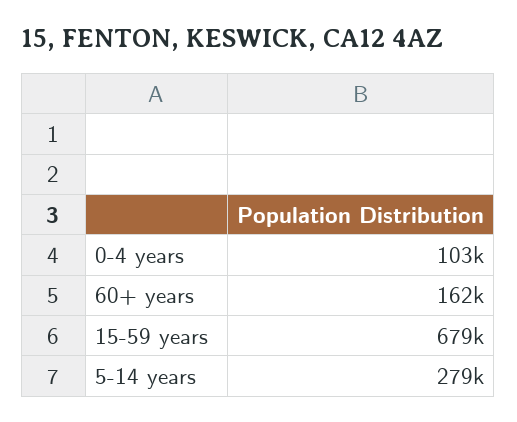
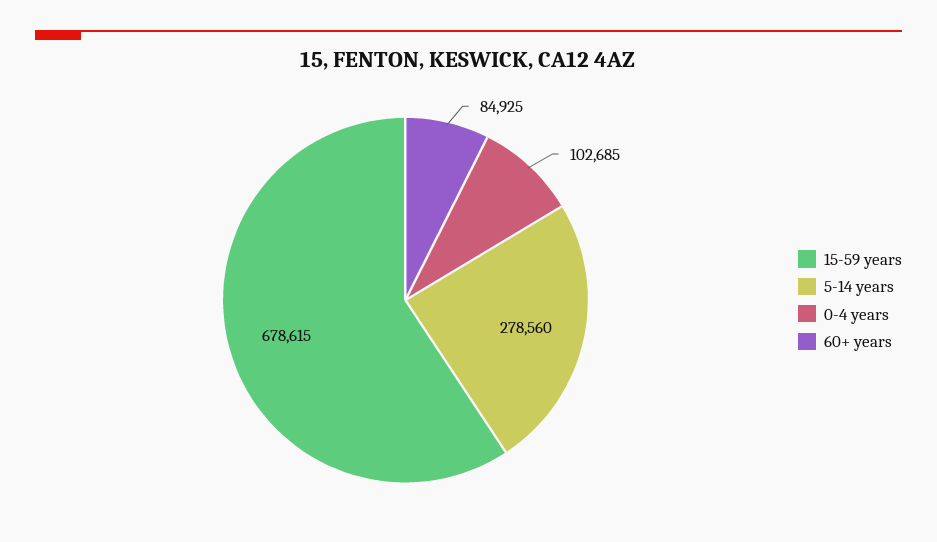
60+ years: 162000 -> 84925

